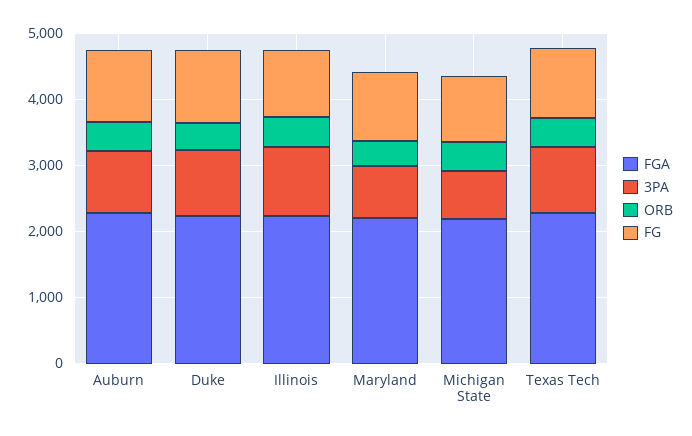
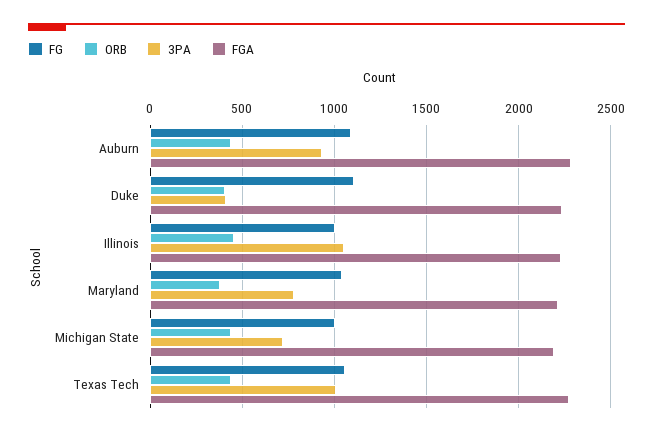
3PA, Duke: 1000 -> 400

